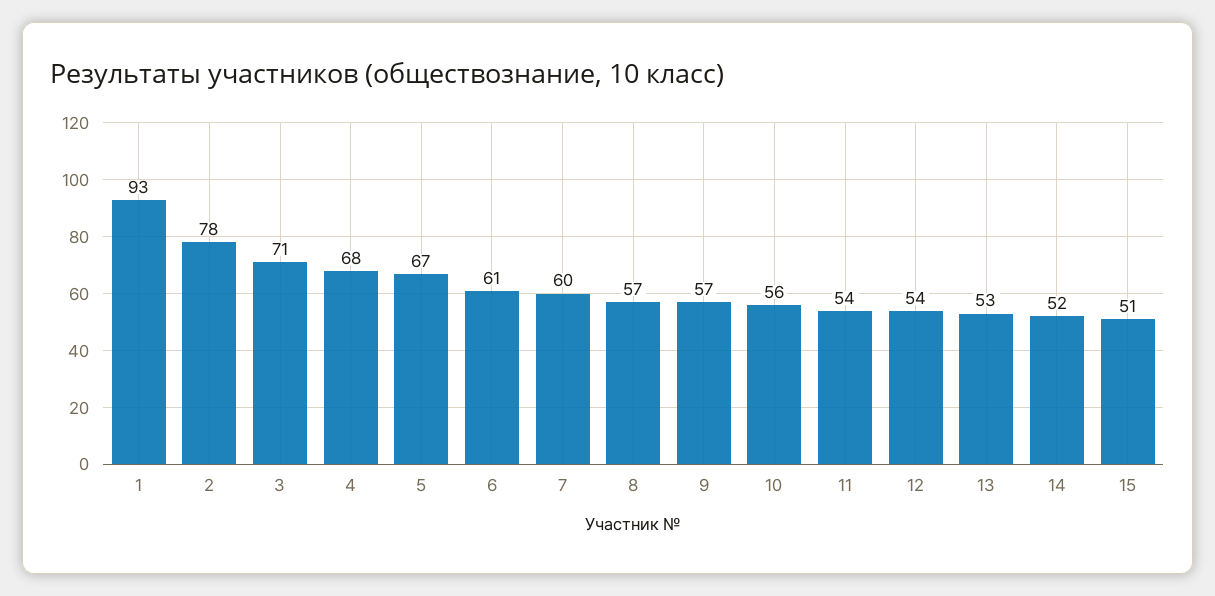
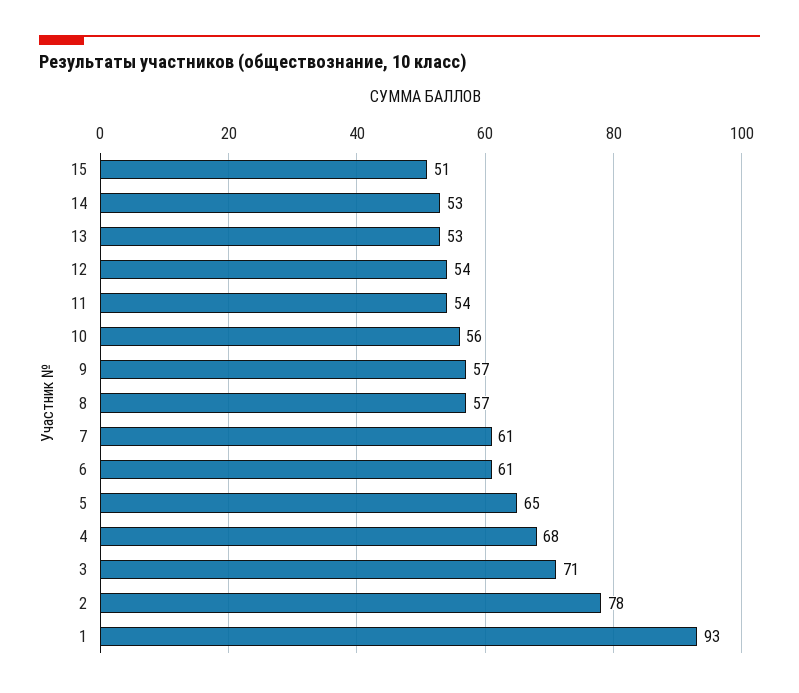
5: 67 -> 65
7: 60 -> 61
14: 52 -> 53

